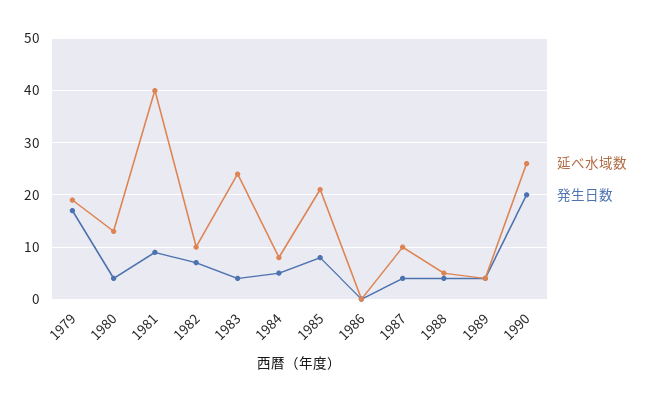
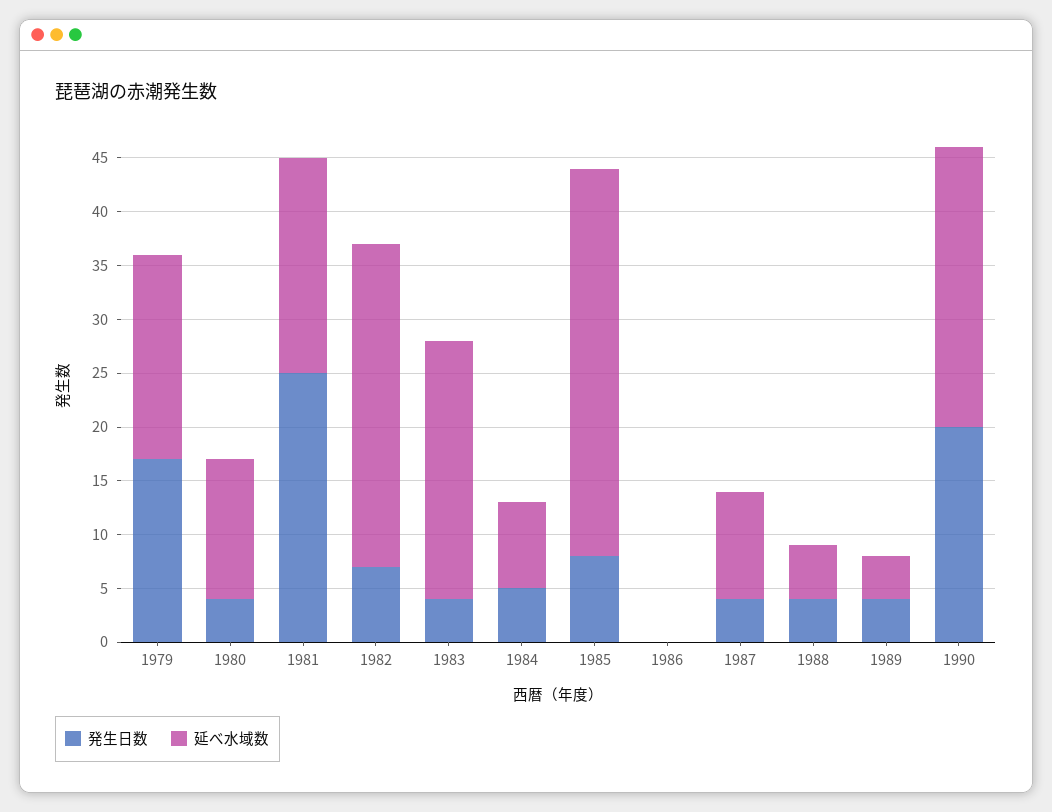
延べ水域数, 1981: 40 -> 20
発生日数, 1981: 10 -> 25
延べ水域数, 1982: 10 -> 30
延べ水域数, 1985: 20 -> 36

